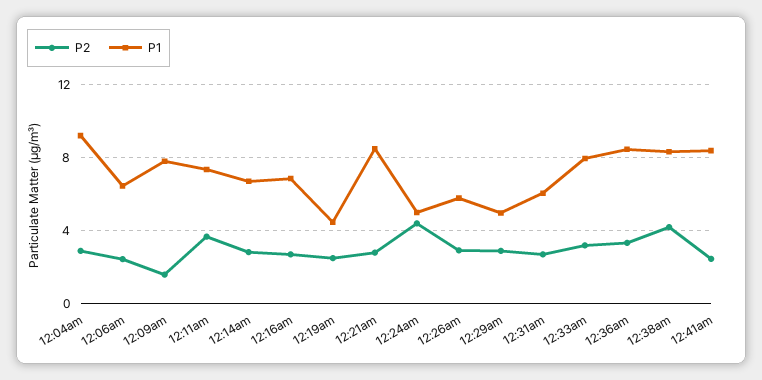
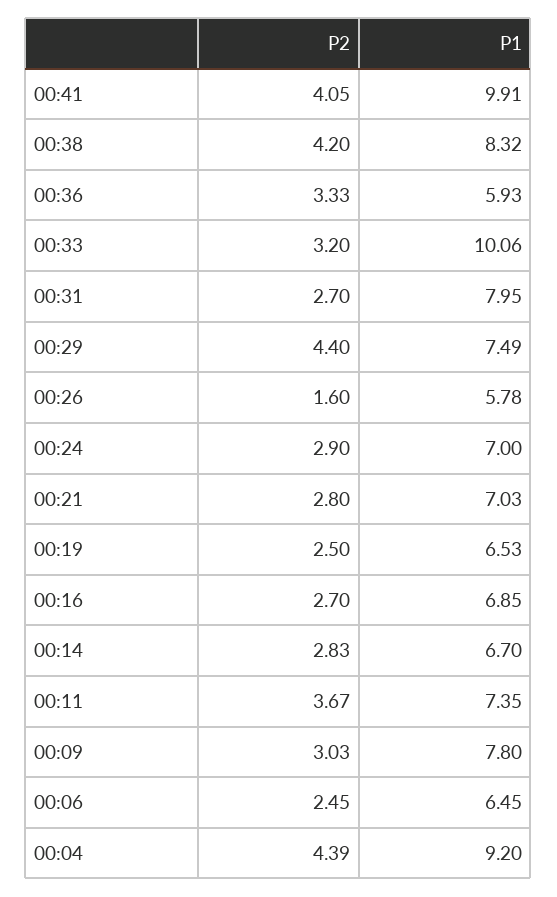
P2, 12:04am: 3 -> 4.39
P2, 12:09am: 1.5 -> 3.03
P1, 12:19am: 4.5 -> 6.53
P1, 12:21am: 8.5 -> 7.03
P2, 12:24am: 4.5 -> 2.9
P1, 12:24am: 5 -> 7
P2, 12:26am: 3 -> 1.6
P2, 12:29am: 3 -> 4.4
P1, 12:29am: 5 -> 7.49
P1, 12:31am: 6 -> 7.95
P1, 12:33am: 8 -> 10.06
P1, 12:36am: 8.5 -> 5.93
P2, 12:41am: 2.5 -> 4.05
P1, 12:41am: 8.5 -> 9.91

